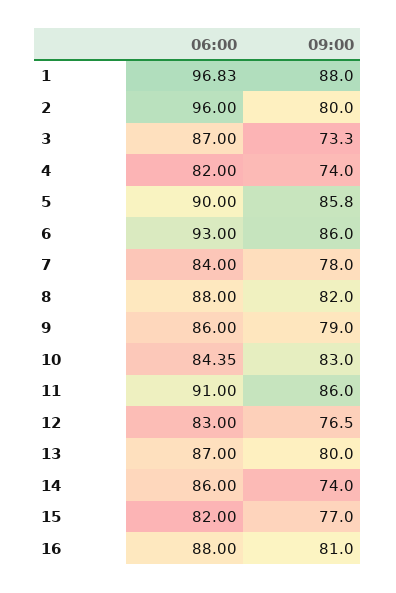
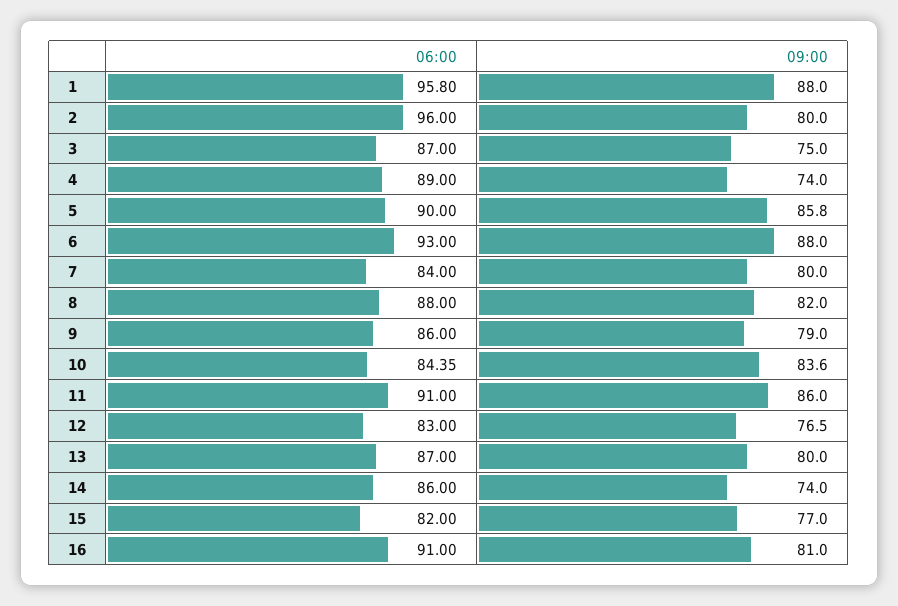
06:00, 1: 96.83 -> 95.8
09:00, 3: 73.3 -> 75
06:00, 4: 82 -> 89
09:00, 6: 86 -> 88
09:00, 7: 78 -> 80
09:00, 10: 83 -> 83.6
06:00, 16: 88 -> 91

